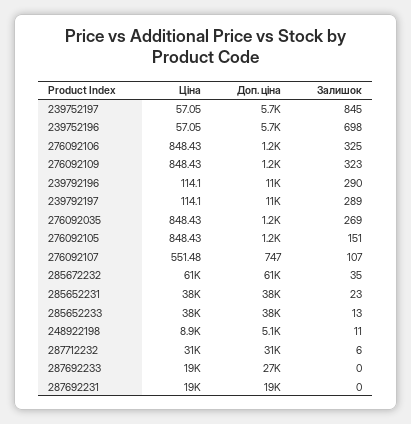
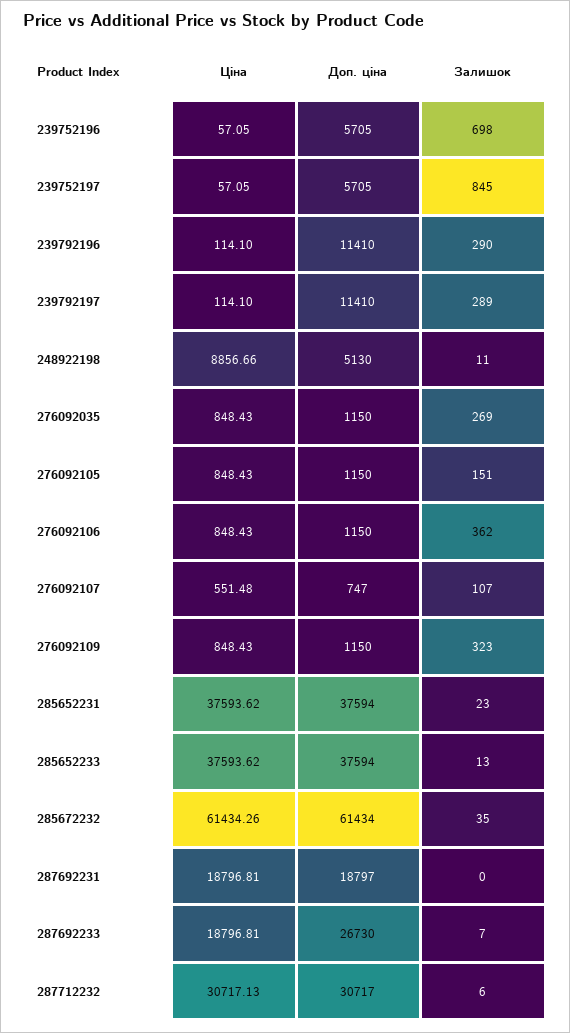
Залишок, 276092106: 325 -> 362
Залишок, 287692233: 0 -> 7

